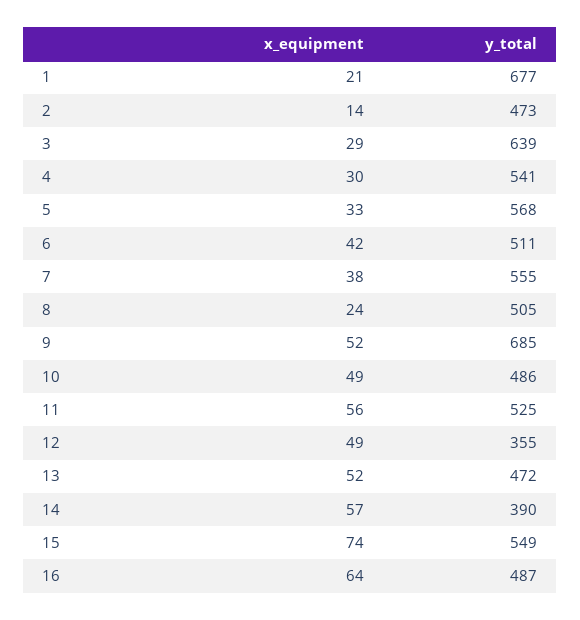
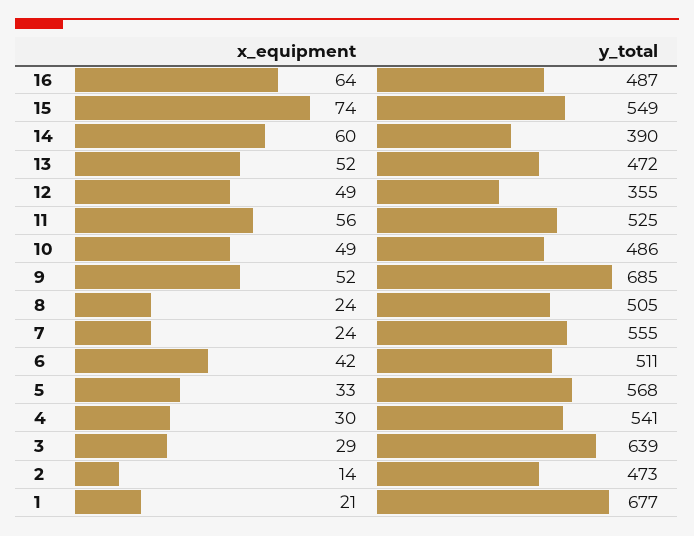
x_equipment, 7: 38 -> 24
x_equipment, 14: 57 -> 60

